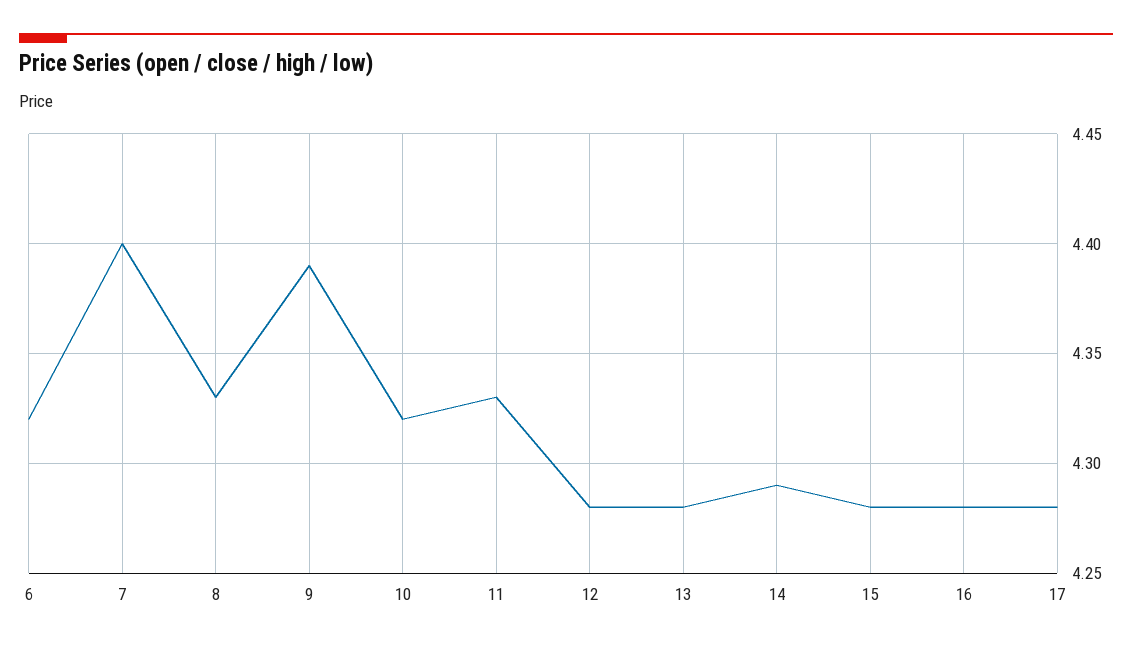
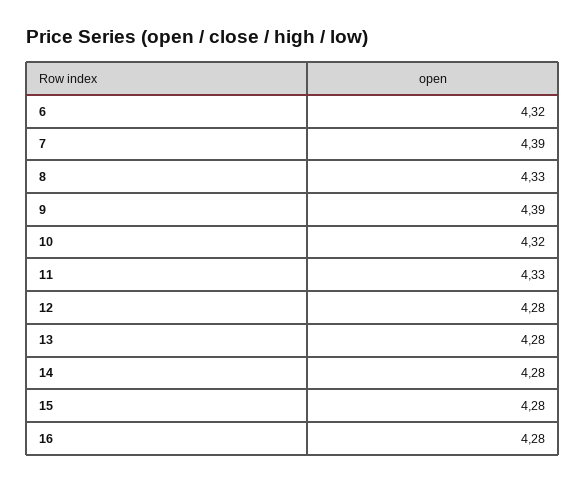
7: 4.4 -> 4.39
14: 4.29 -> 4.28
17: 4.28 -> none

